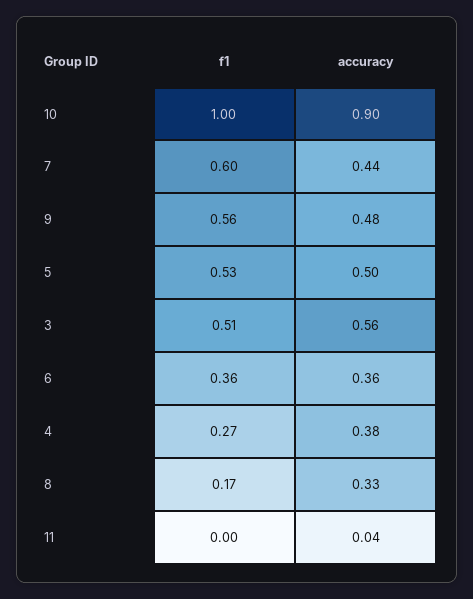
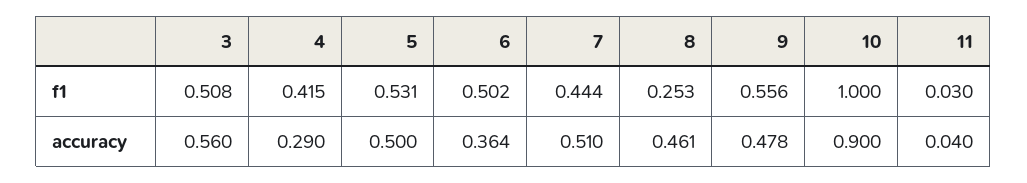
f1, 7: 0.6 -> 0.444
accuracy, 7: 0.44 -> 0.51
f1, 6: 0.36 -> 0.502
f1, 4: 0.27 -> 0.415
accuracy, 4: 0.38 -> 0.29
f1, 8: 0.17 -> 0.253
accuracy, 8: 0.33 -> 0.461
f1, 11: 0 -> 0.03

